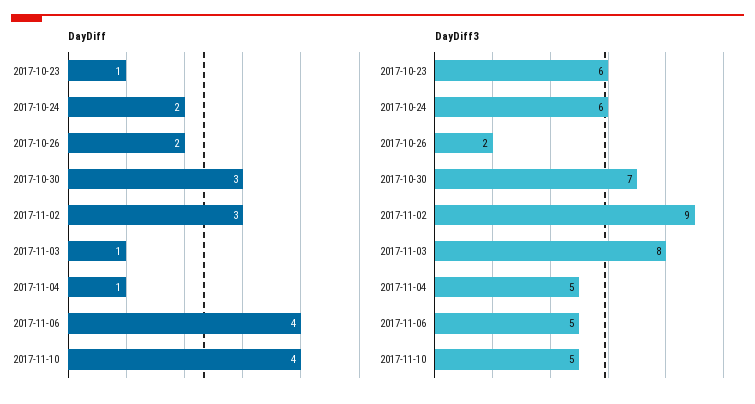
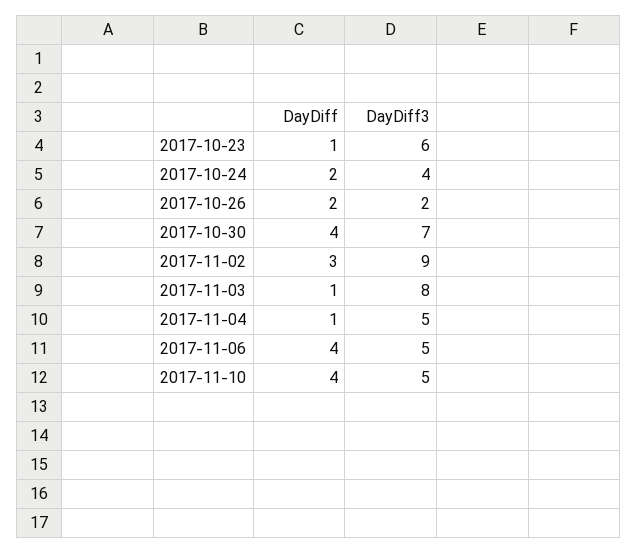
DayDiff, 2017-10-30: 3 -> 4
DayDiff3, 2017-10-24: 6 -> 4

